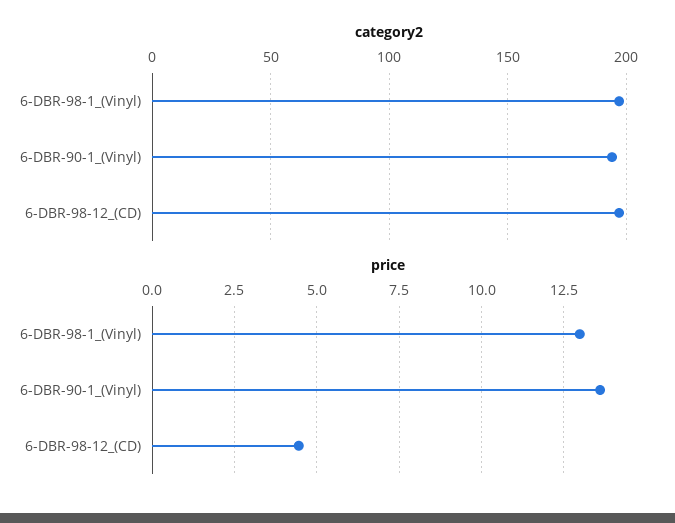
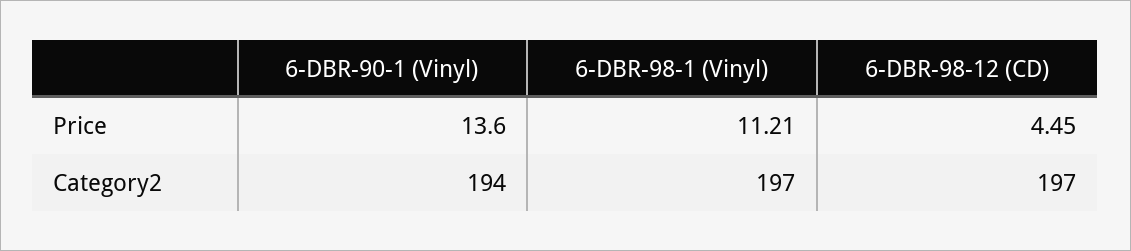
price, 6-DBR-98-1_(Vinyl): 13 -> 11.21

